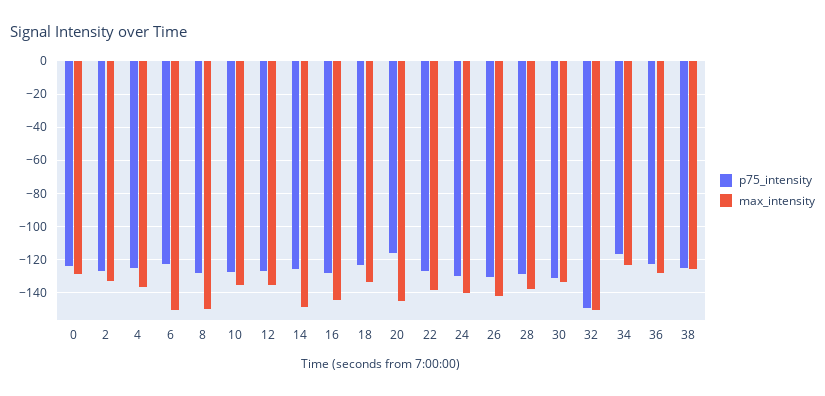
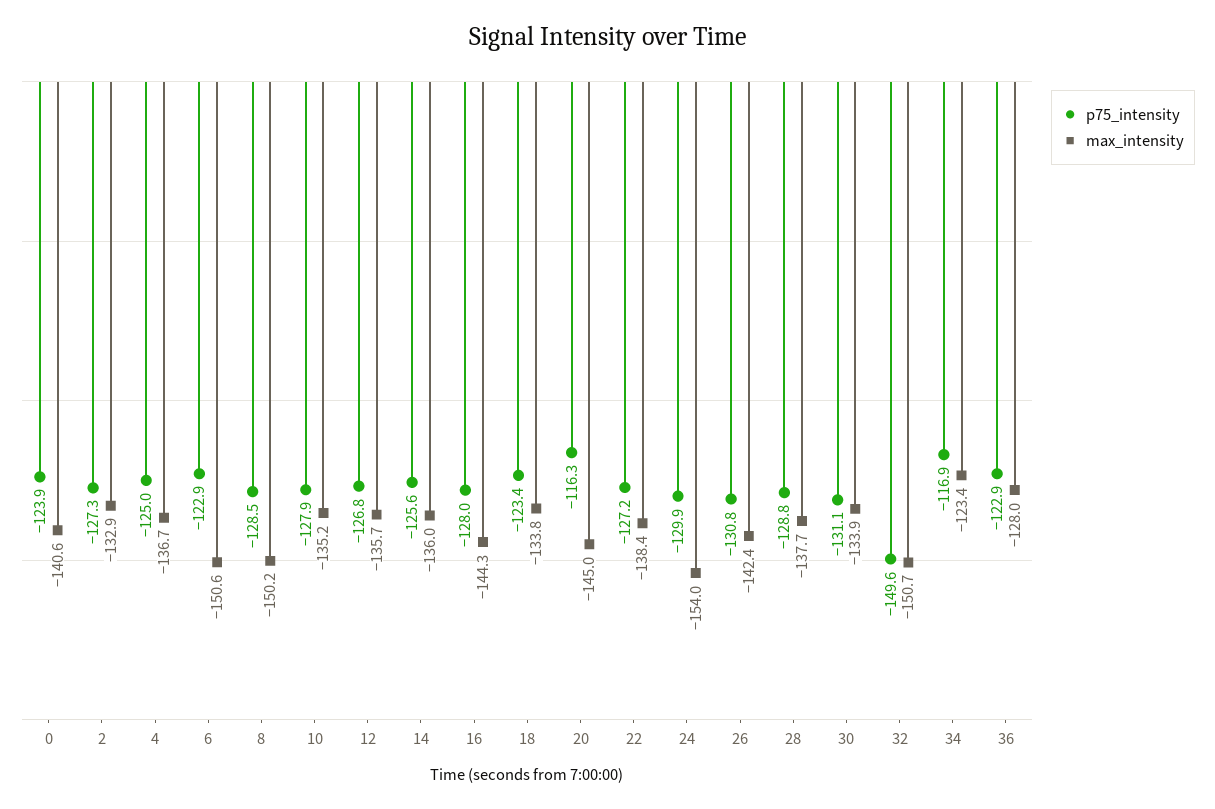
max_intensity, 0: -130 -> -140.6
max_intensity, 14: -150 -> -136
max_intensity, 24: -140 -> -154
p75_intensity, 38: -125 -> none
max_intensity, 38: -125 -> none

